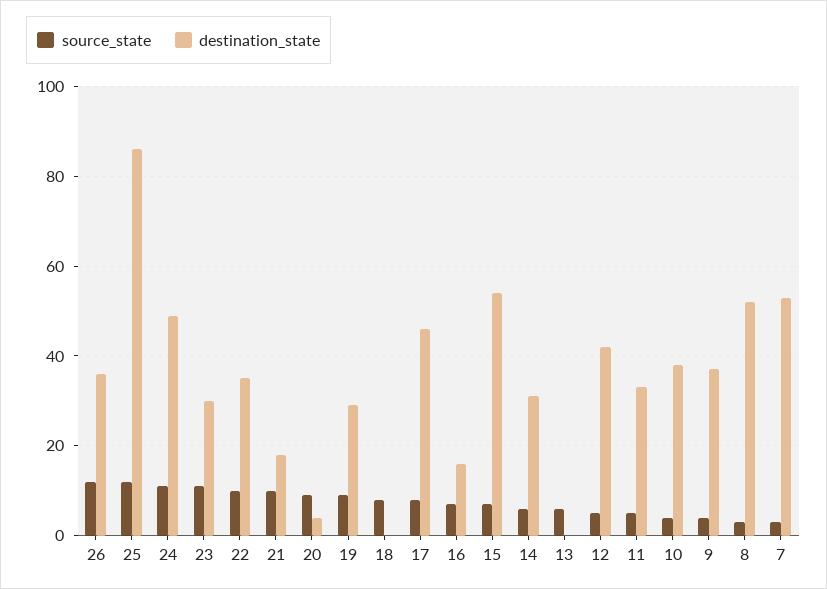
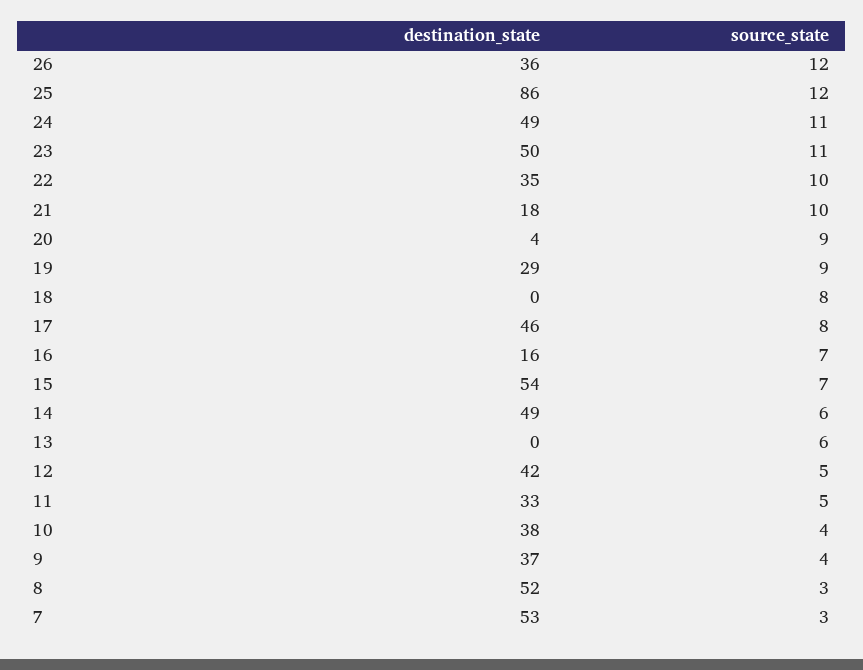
destination_state, 23: 30 -> 50
destination_state, 14: 30 -> 49

